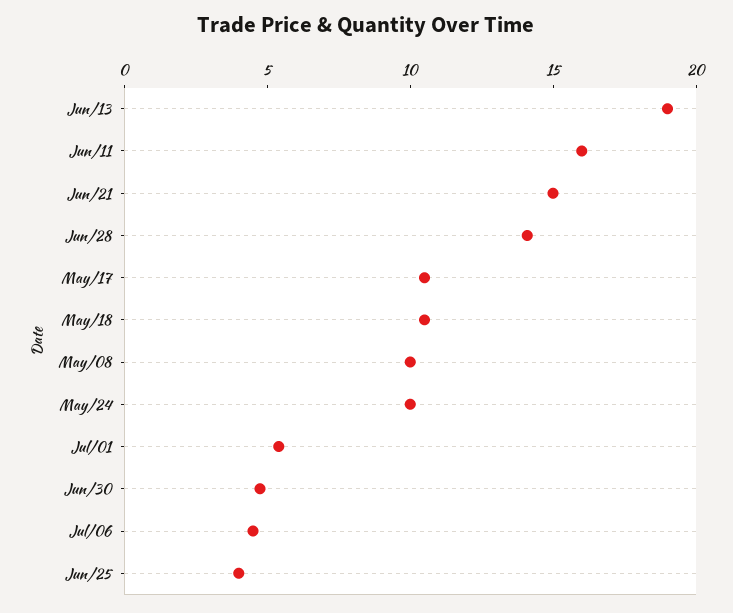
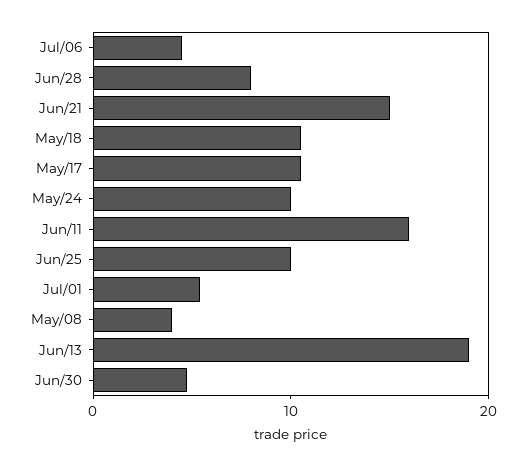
Jun/28: 14 -> 8
May/08: 10 -> 4
Jun/25: 4 -> 10

